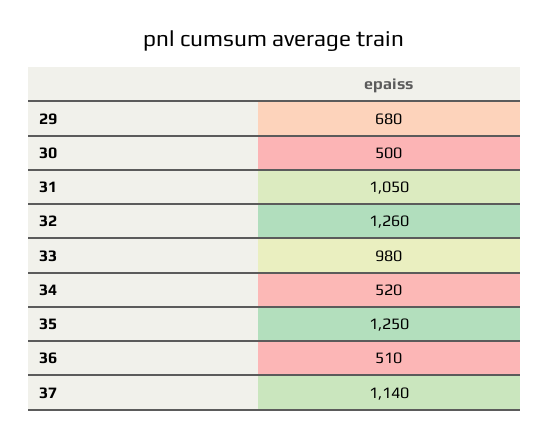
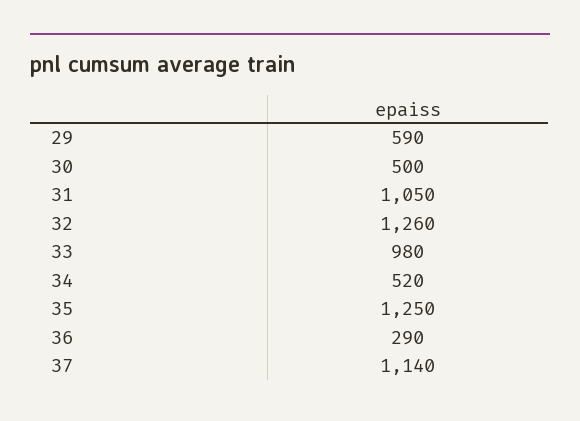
29: 680 -> 590
36: 510 -> 290

